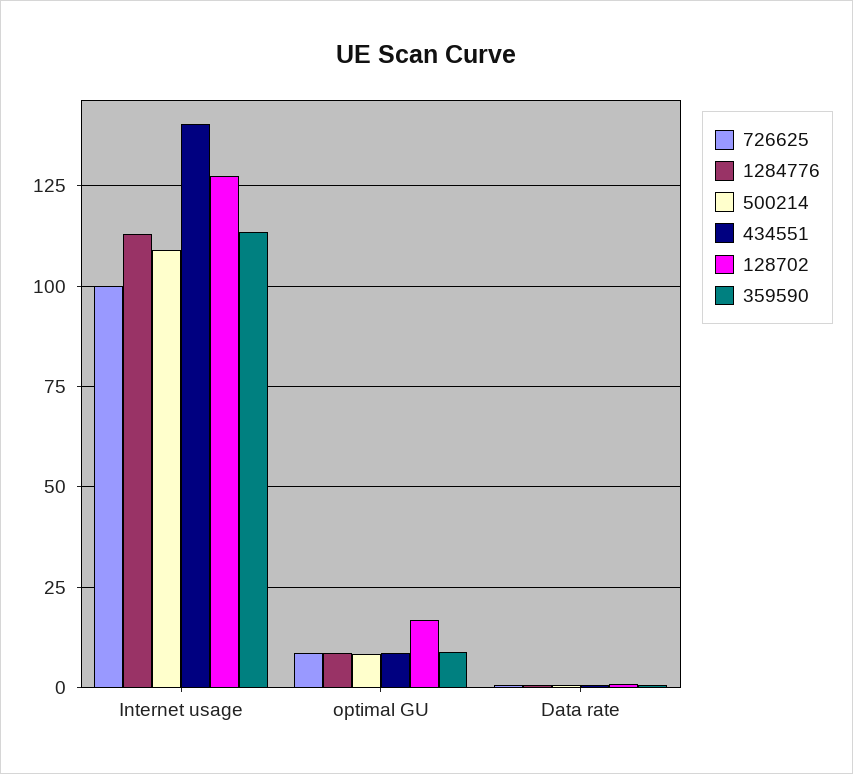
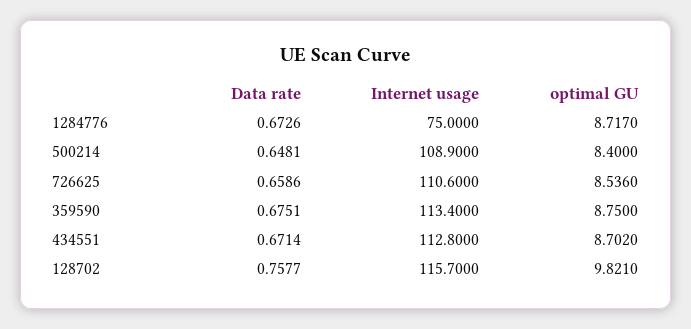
726625, Internet usage: 100 -> 110.6
1284776, Internet usage: 112.5 -> 75
434551, Internet usage: 140 -> 112.8
128702, Internet usage: 127.5 -> 115.7
128702, optimal GU: 17.5 -> 9.821

